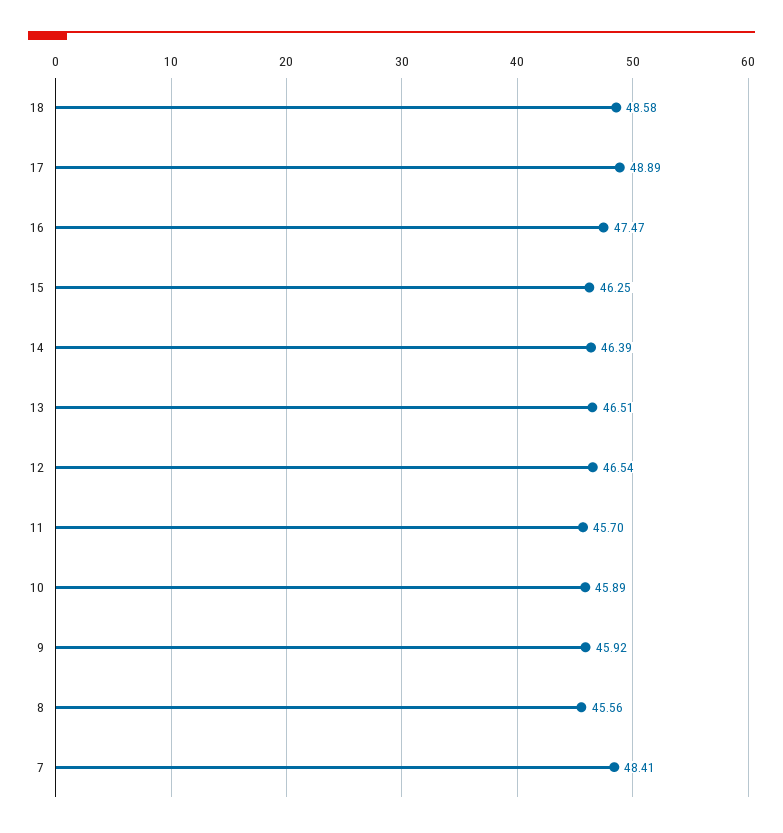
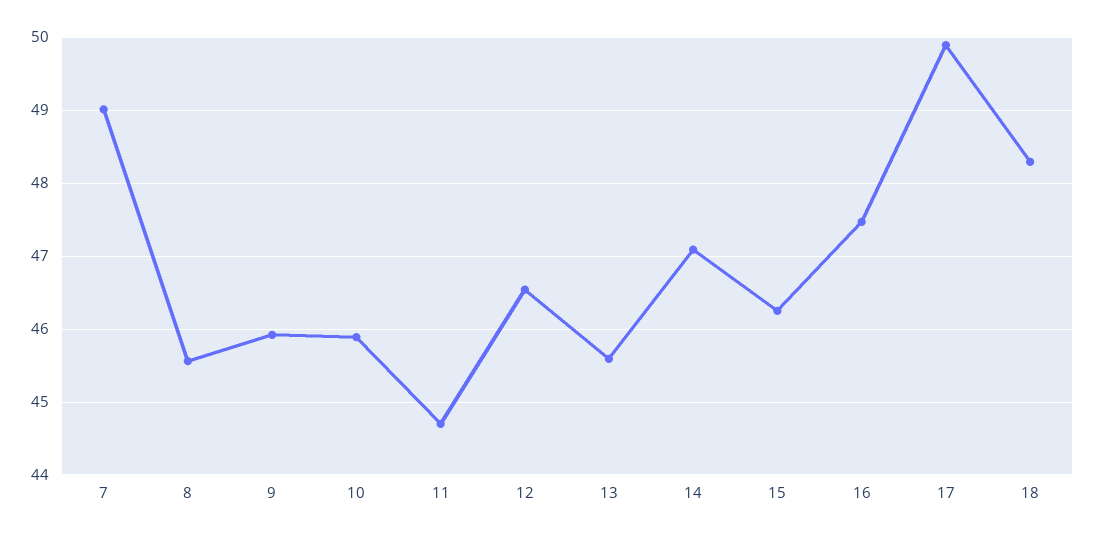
18: 48.58 -> 48.3
17: 48.89 -> 49.9
14: 46.39 -> 47.1
13: 46.51 -> 45.6
11: 45.7 -> 44.7
7: 48.41 -> 49

